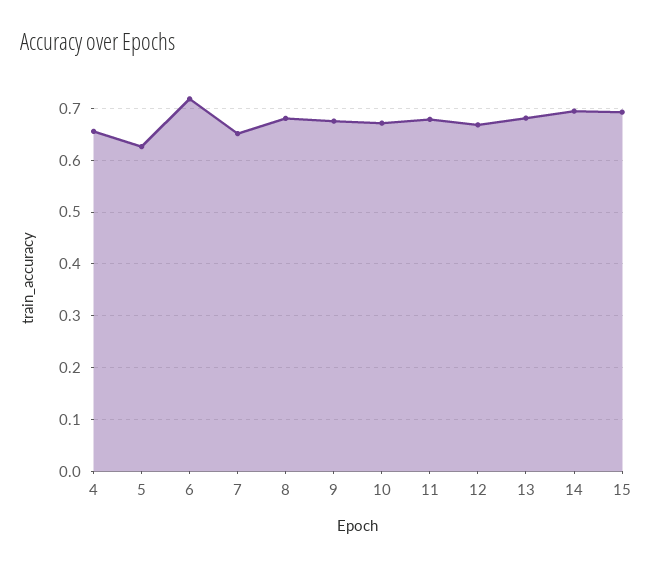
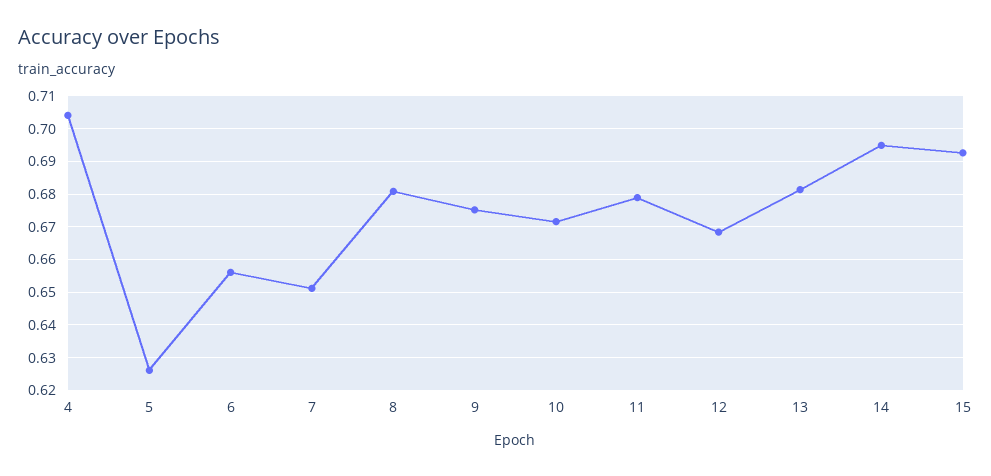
4: 0.66 -> 0.704
6: 0.72 -> 0.656

